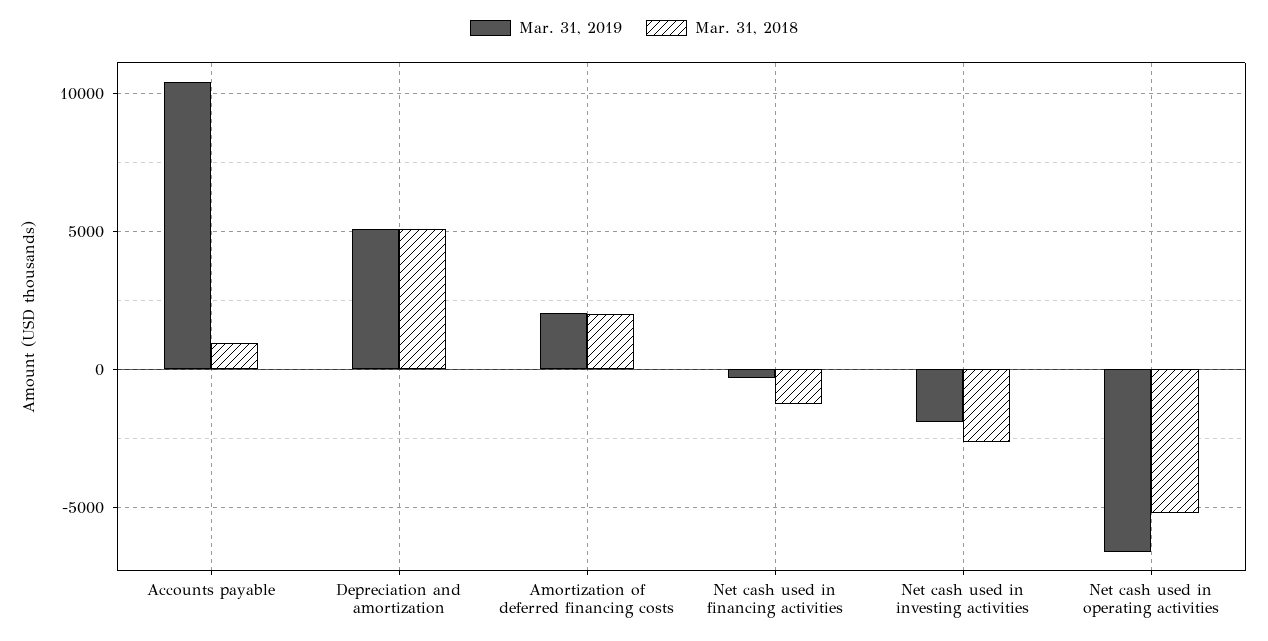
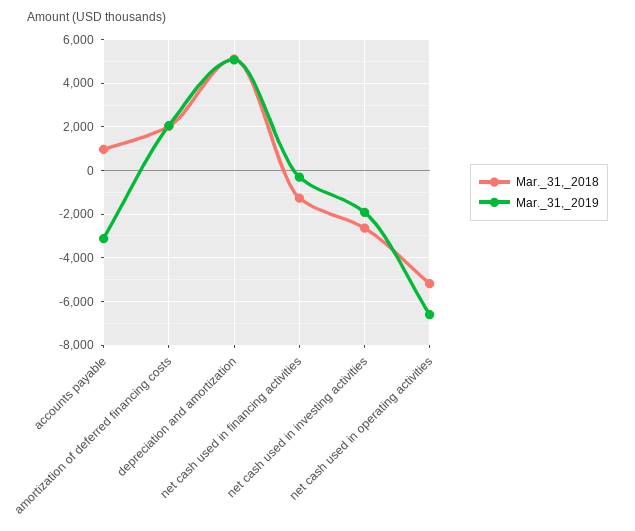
Mar. 31, 2019, Accounts payable: 10500 -> -3000

